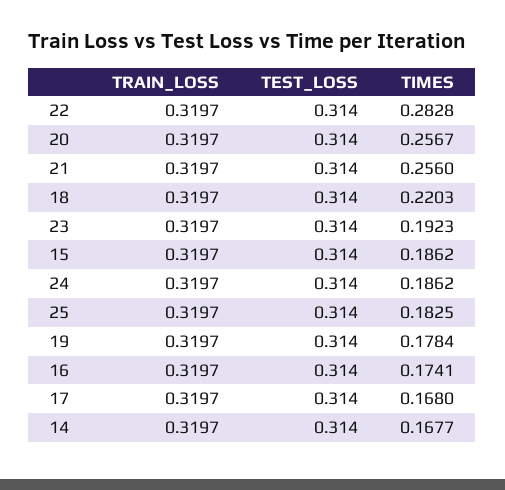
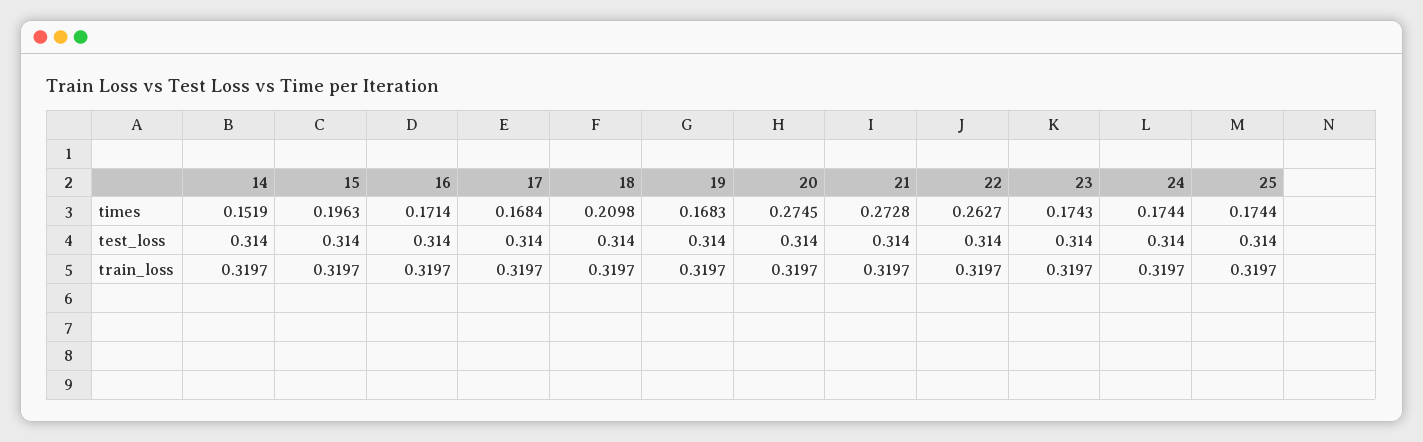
TIMES, 22: 0.2828 -> 0.2627
TIMES, 20: 0.2567 -> 0.2745
TIMES, 21: 0.256 -> 0.2728
TIMES, 18: 0.2203 -> 0.2098
TIMES, 23: 0.1923 -> 0.1743
TIMES, 15: 0.1862 -> 0.1963
TIMES, 24: 0.1862 -> 0.1744
TIMES, 25: 0.1825 -> 0.1744
TIMES, 19: 0.1784 -> 0.1683
TIMES, 16: 0.1741 -> 0.1714
TIMES, 17: 0.168 -> 0.1684
TIMES, 14: 0.1677 -> 0.1519

